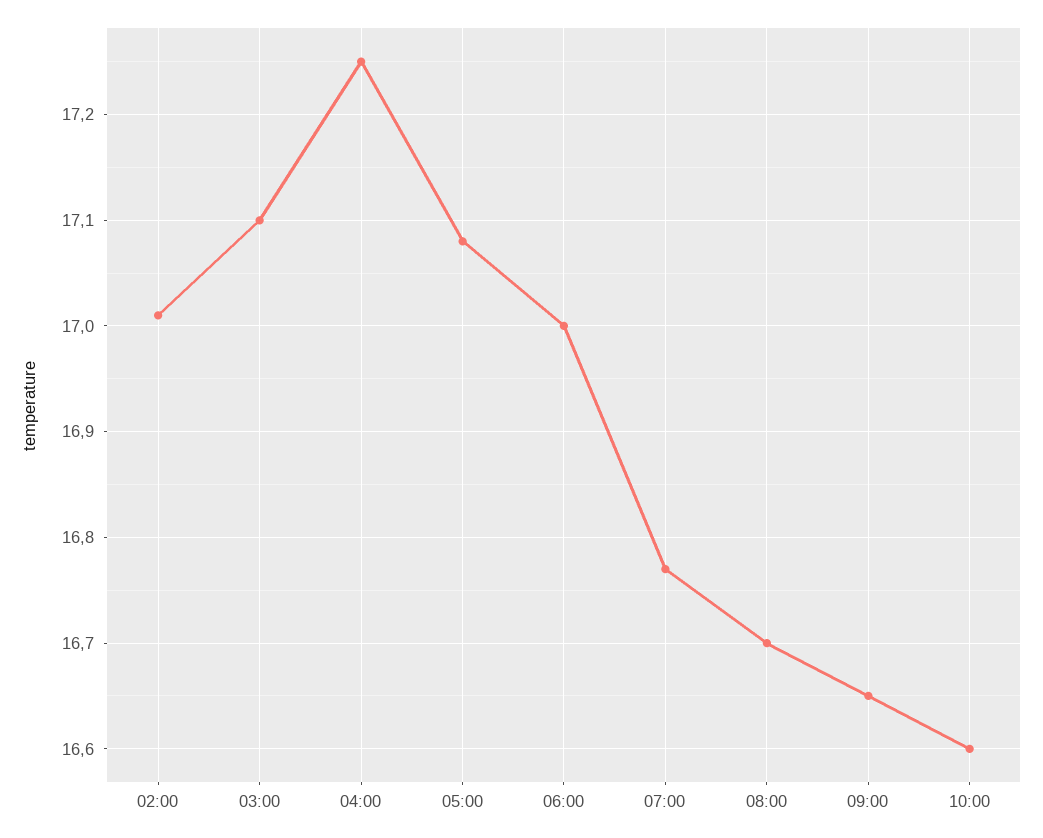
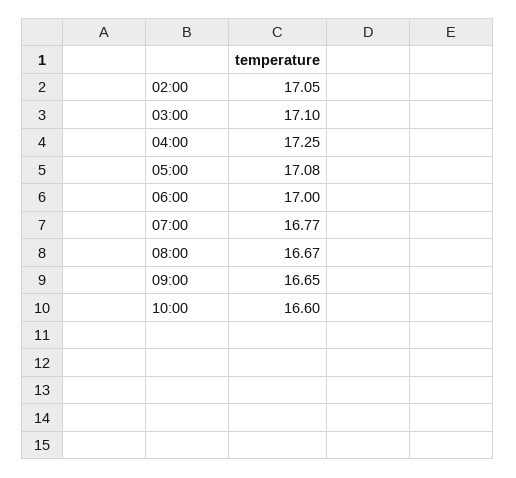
02:00: 17.01 -> 17.05
08:00: 16.7 -> 16.67

